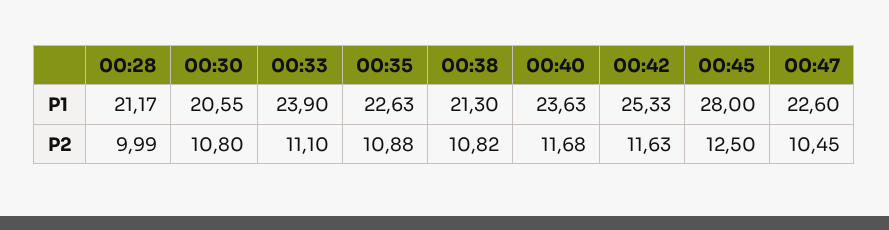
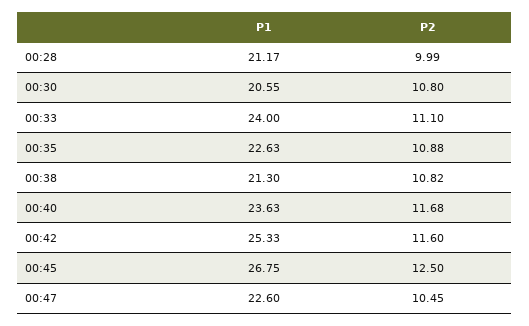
00:33, P1: 23.9 -> 24
00:45, P1: 28 -> 26.75
00:42, P2: 11.63 -> 11.6

